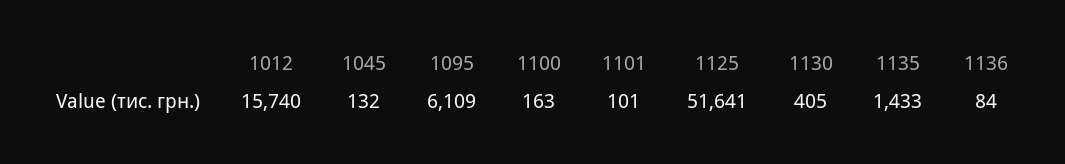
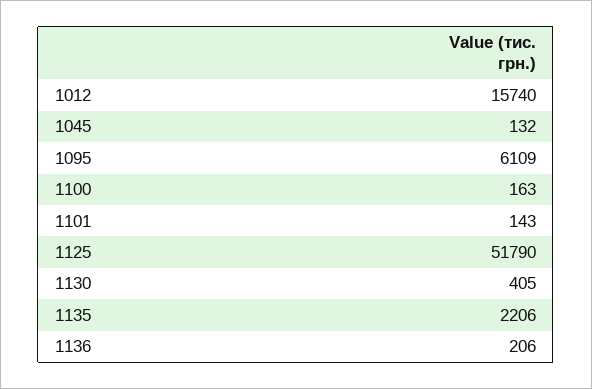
1101: 101 -> 143
1125: 51641 -> 51790
1135: 1433 -> 2206
1136: 84 -> 206

